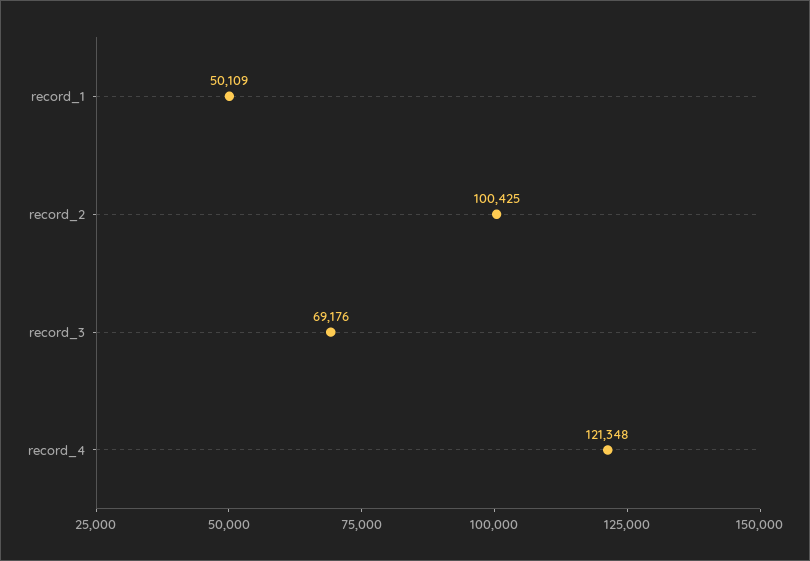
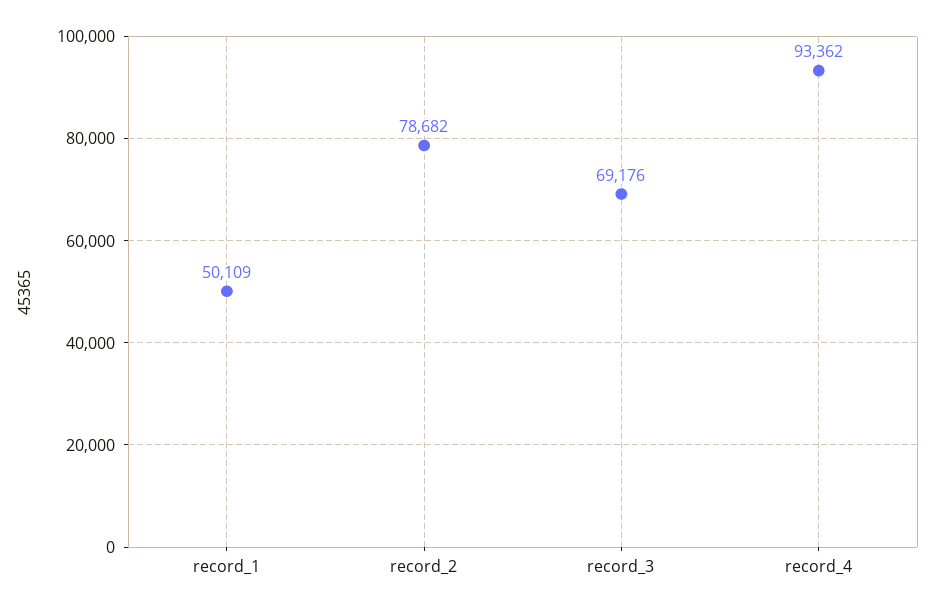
record_2: 100425 -> 78682
record_4: 121348 -> 93362

